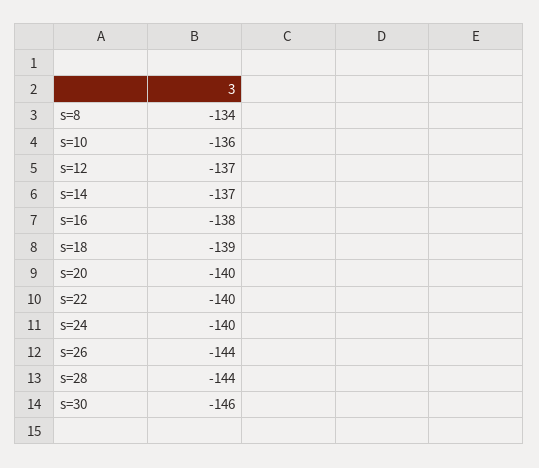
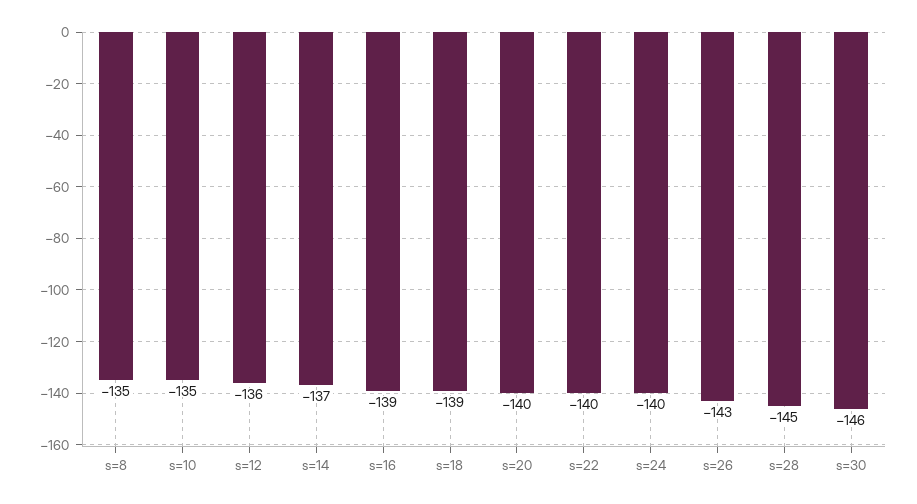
s=8: -134 -> -135
s=10: -136 -> -135
s=12: -137 -> -136
s=16: -138 -> -139
s=26: -144 -> -143
s=28: -144 -> -145

